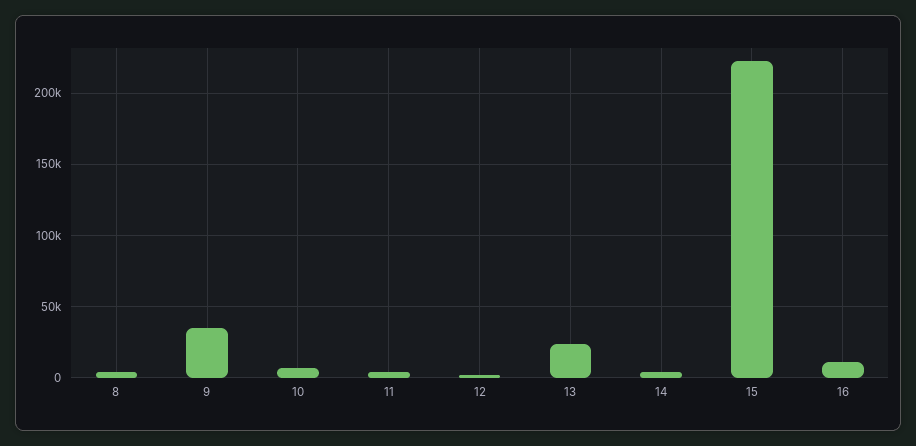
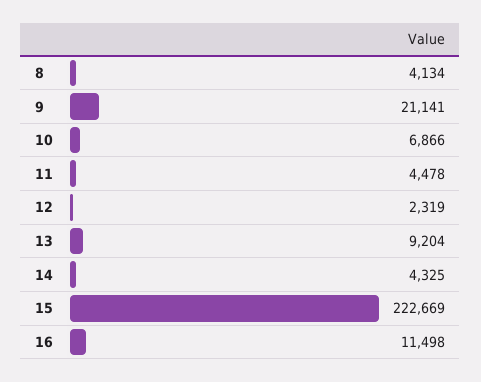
9: 35000 -> 21141
13: 25000 -> 9204

